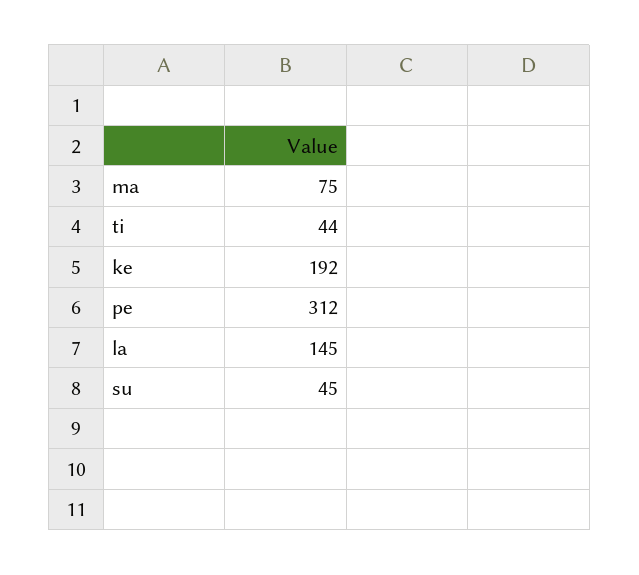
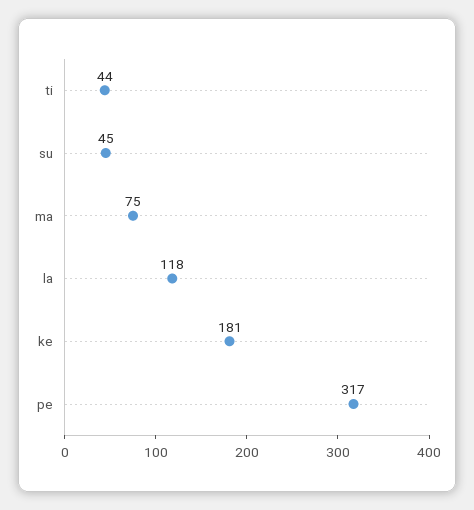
ke: 192 -> 181
pe: 312 -> 317
la: 145 -> 118

